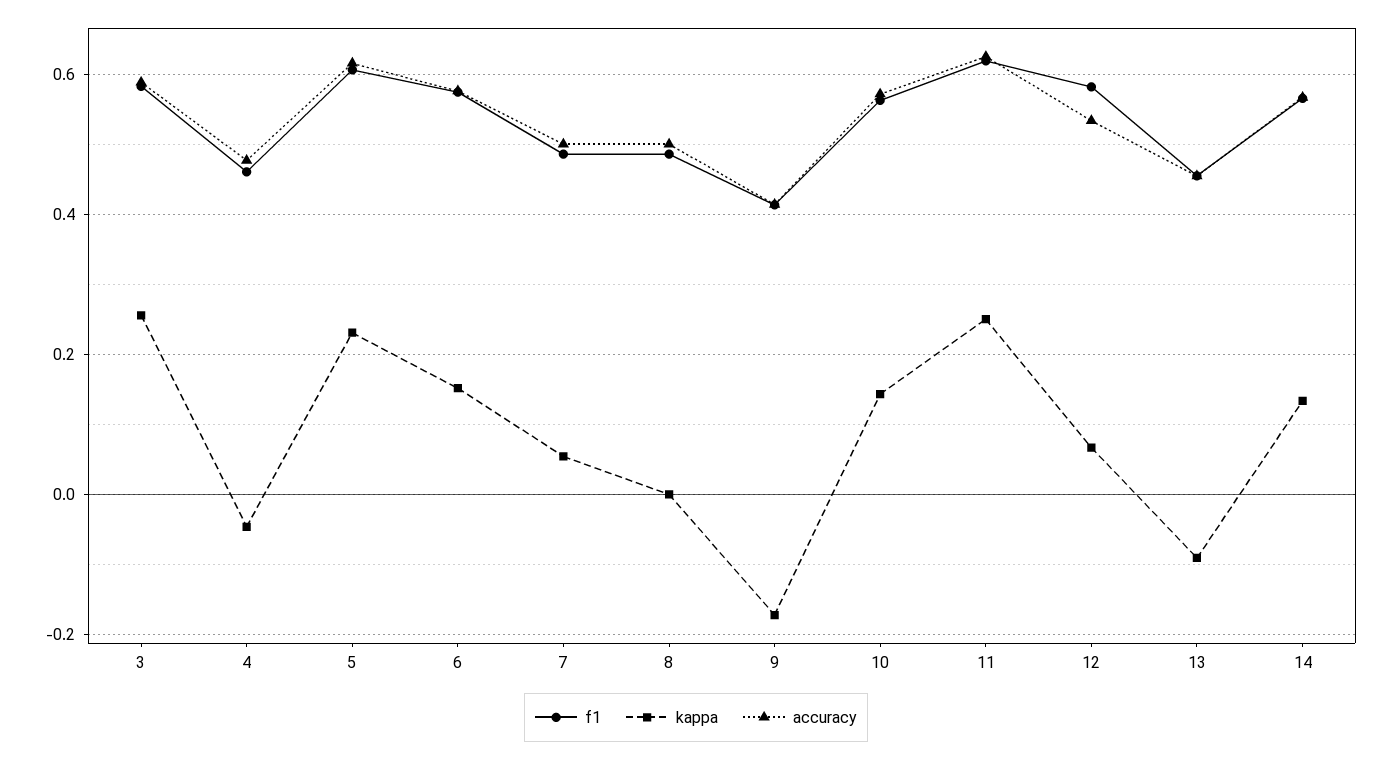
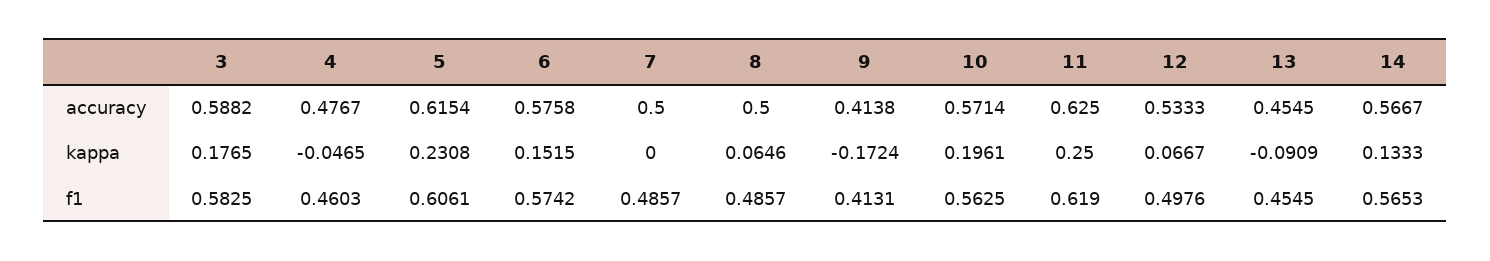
kappa, 3: 0.26 -> 0.1765
kappa, 7: 0.06 -> 0
kappa, 8: 0 -> 0.0646
kappa, 10: 0.14 -> 0.1961
f1, 12: 0.58 -> 0.4976

